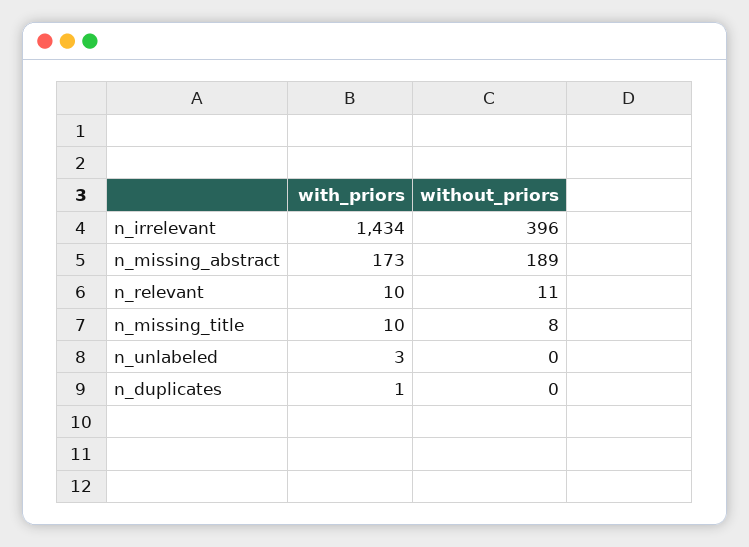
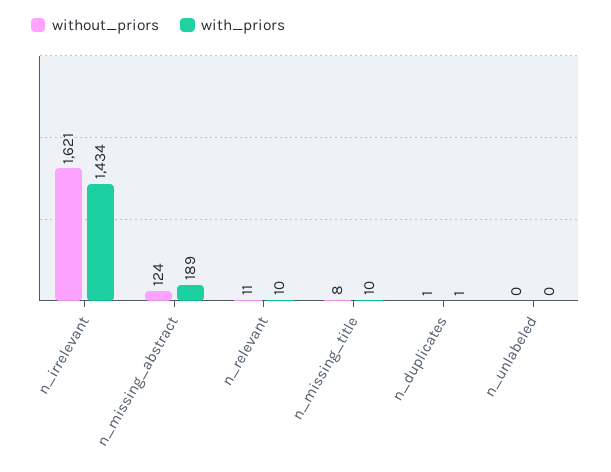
without_priors, n_irrelevant: 396 -> 1621
with_priors, n_missing_abstract: 173 -> 189
without_priors, n_missing_abstract: 189 -> 124
with_priors, n_unlabeled: 3 -> 0
without_priors, n_duplicates: 0 -> 1

